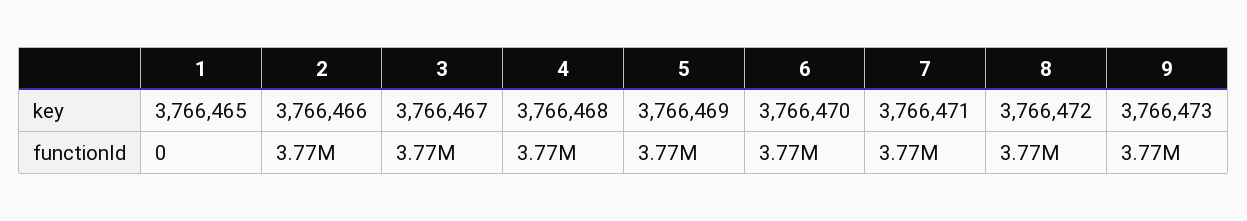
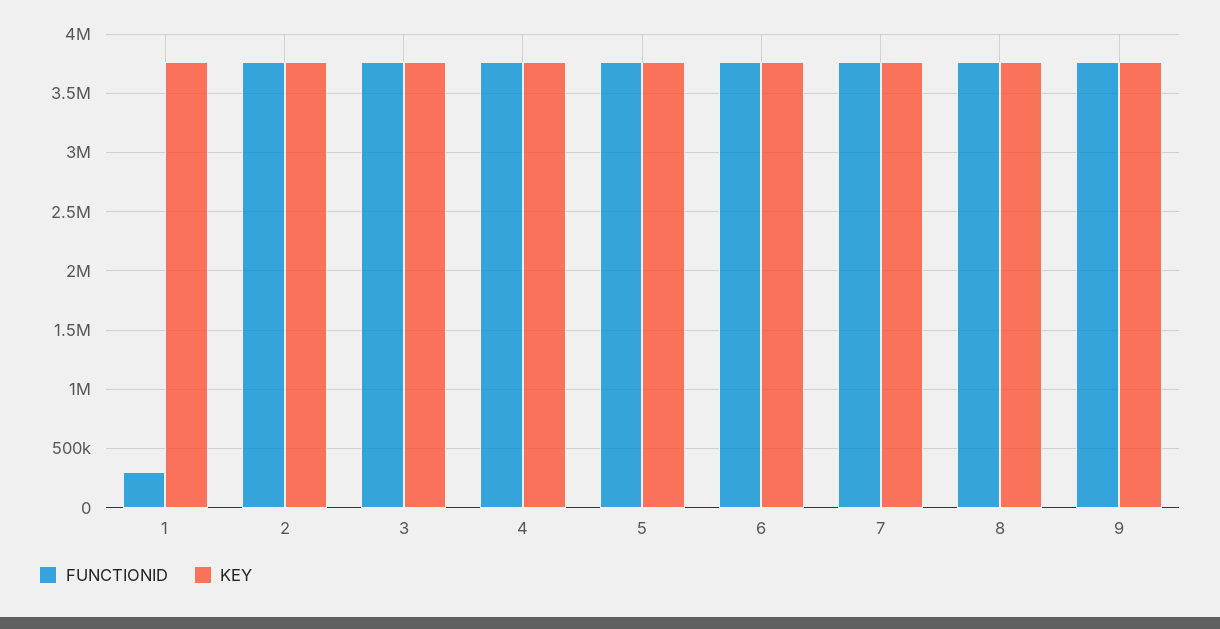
functionId, 1: 0 -> 300000

